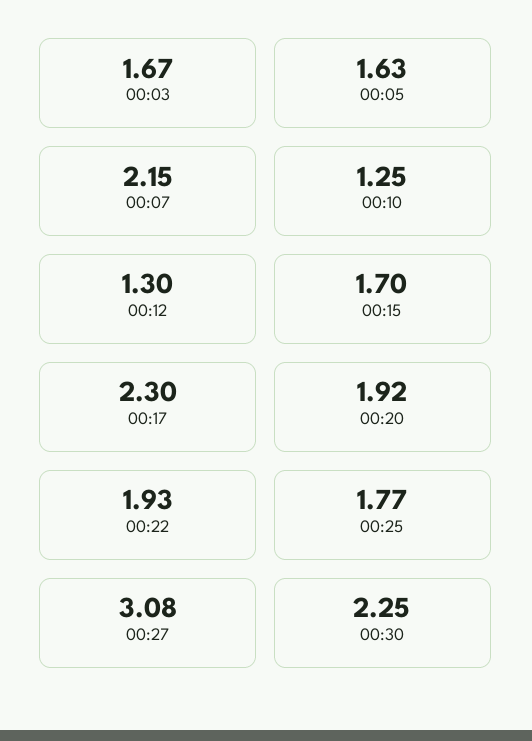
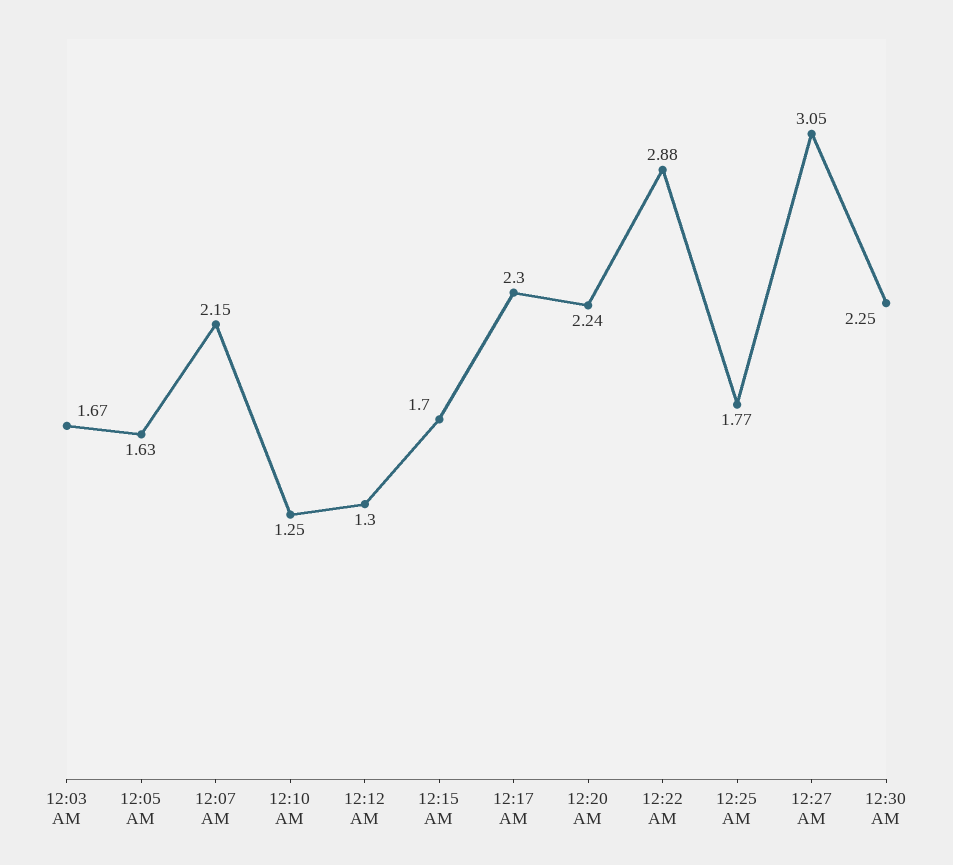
00:20: 1.92 -> 2.24
00:22: 1.93 -> 2.88
00:27: 3.08 -> 3.05

